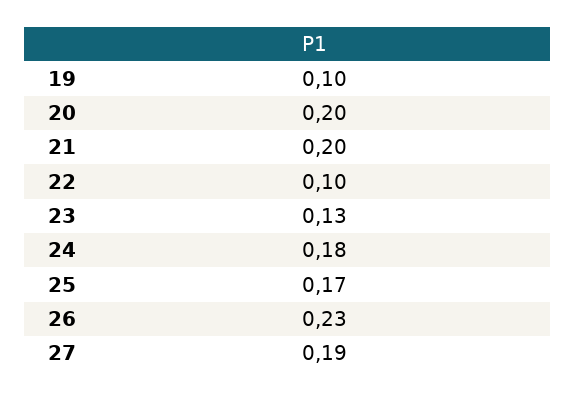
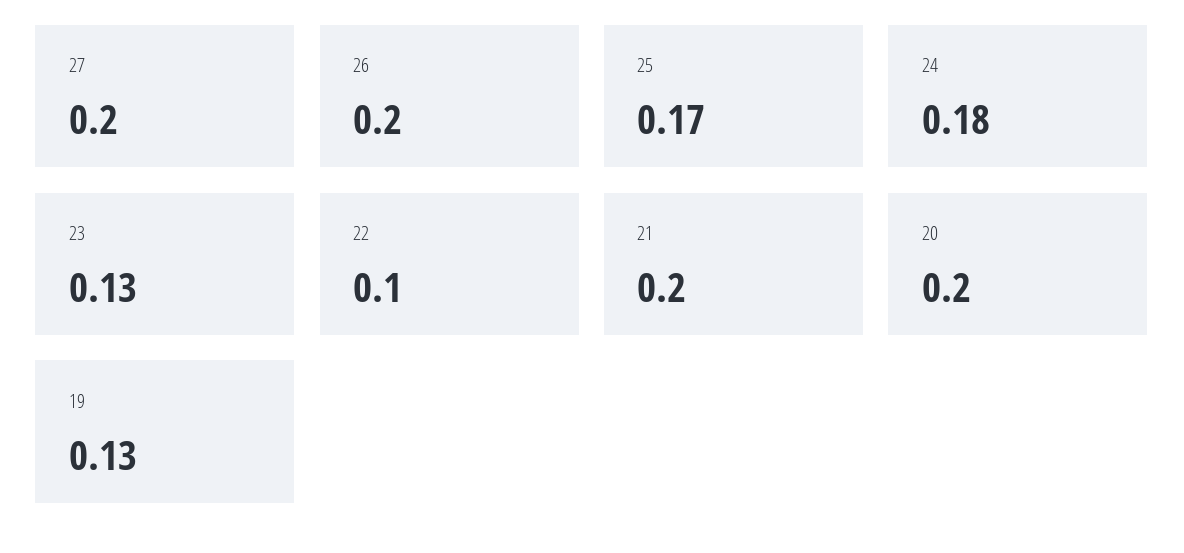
19: 0.1 -> 0.13
26: 0.23 -> 0.2
27: 0.19 -> 0.2

